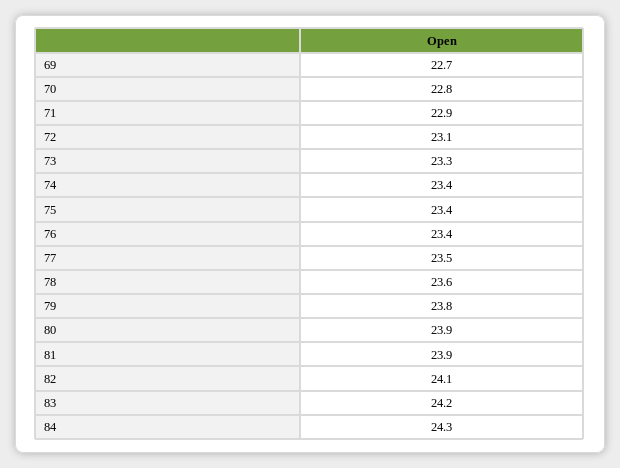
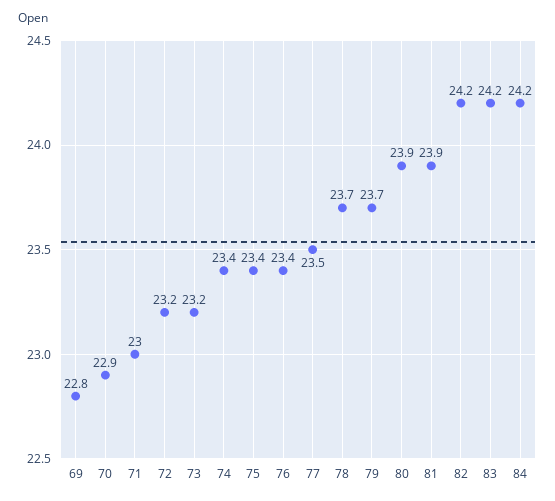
69: 22.7 -> 22.8
70: 22.8 -> 22.9
71: 22.9 -> 23
72: 23.1 -> 23.2
73: 23.3 -> 23.2
78: 23.6 -> 23.7
79: 23.8 -> 23.7
82: 24.1 -> 24.2
84: 24.3 -> 24.2

